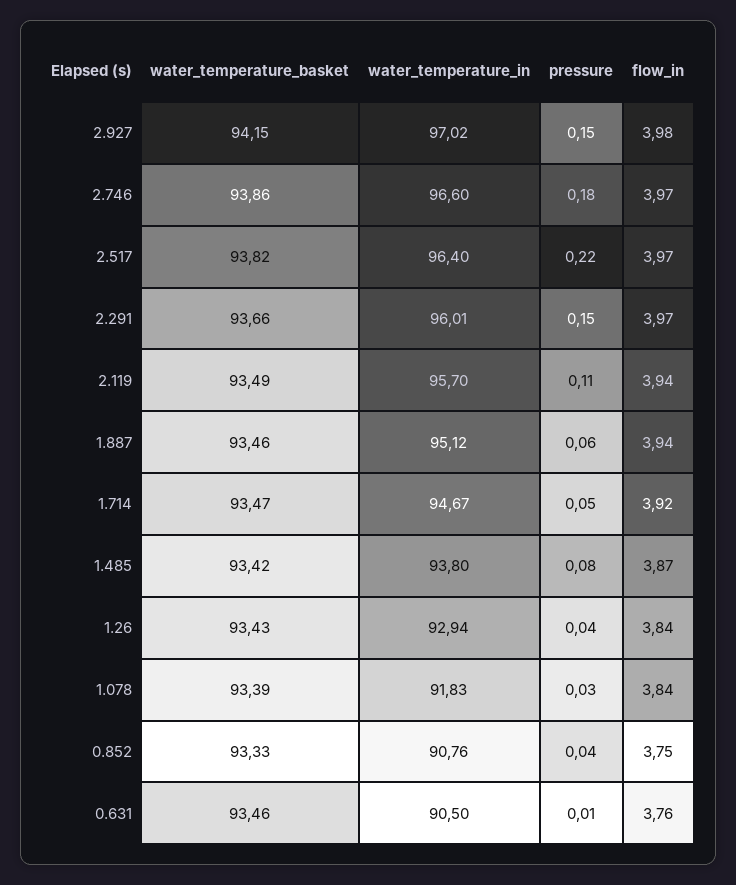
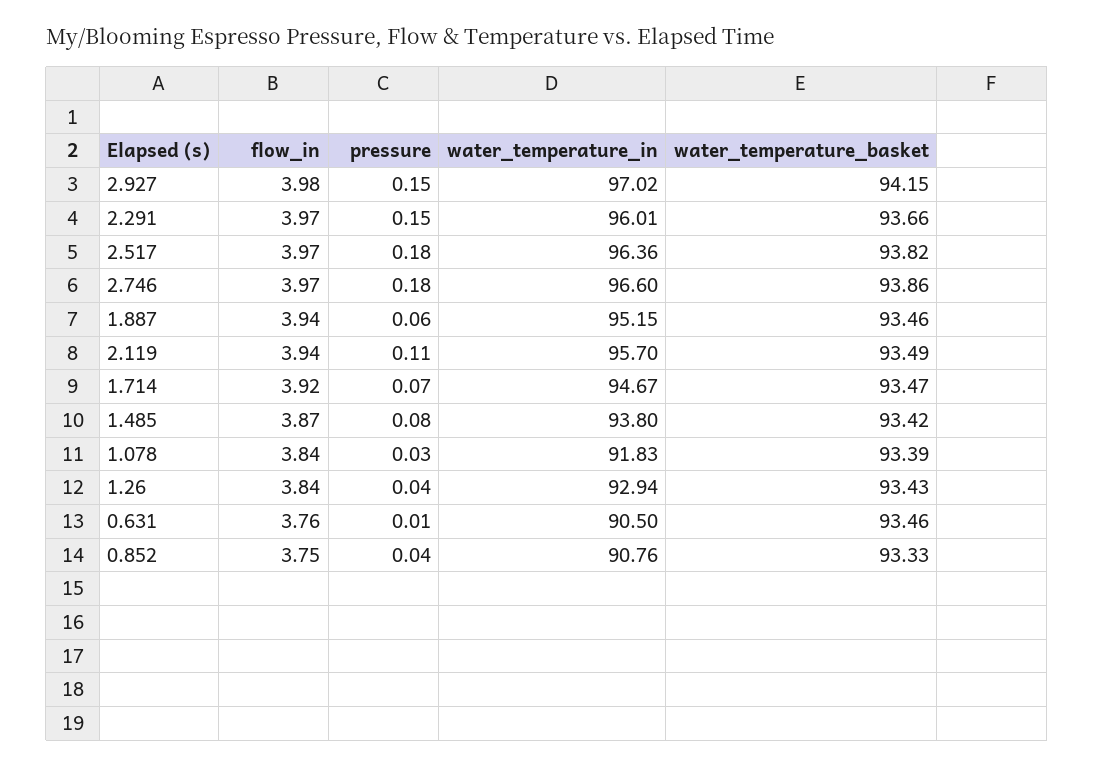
water_temperature_in, 2.517: 96.4 -> 96.36
pressure, 2.517: 0.22 -> 0.18
water_temperature_in, 1.887: 95.12 -> 95.15
pressure, 1.714: 0.05 -> 0.07

